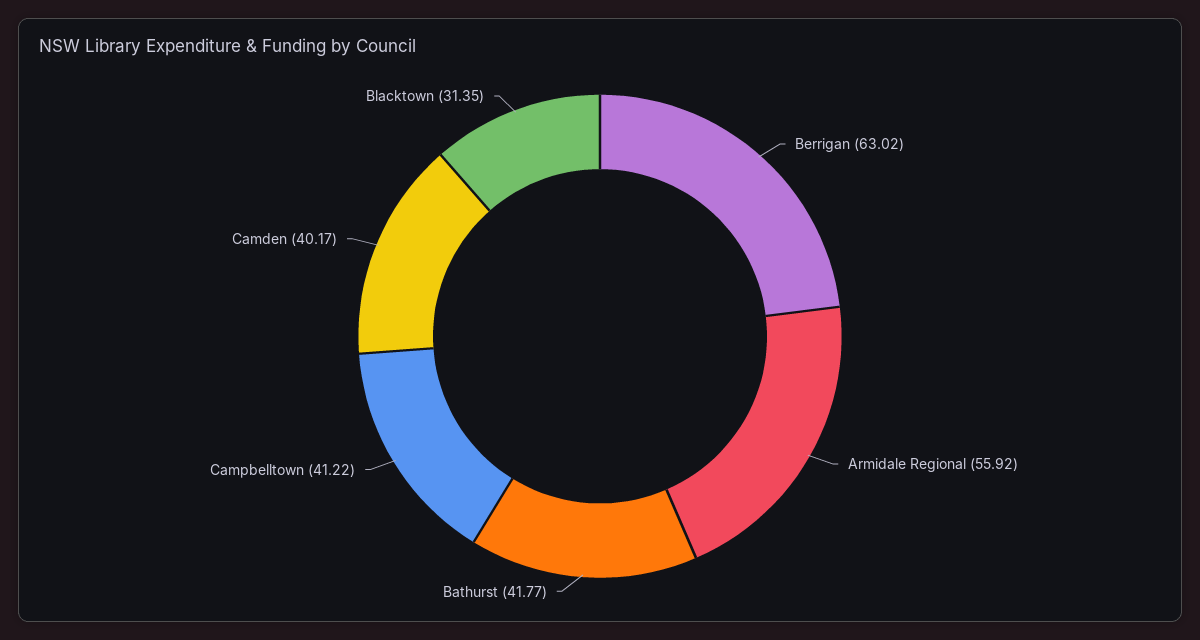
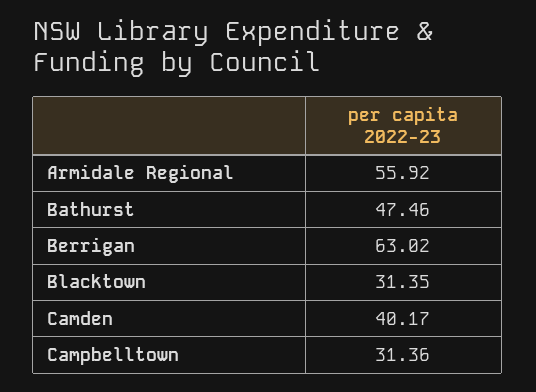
Bathurst: 41.77 -> 47.46
Campbelltown: 41.22 -> 31.36

